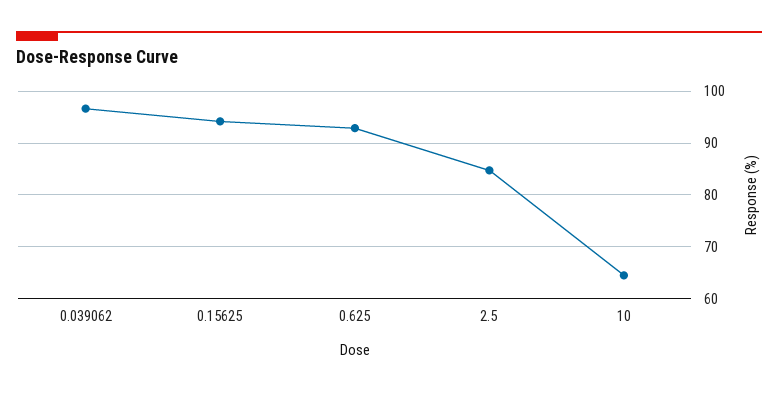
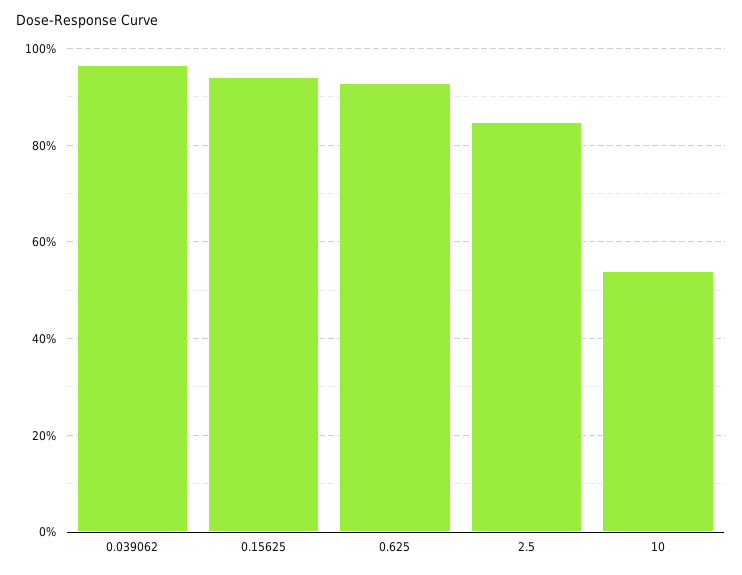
10: 64 -> 54

